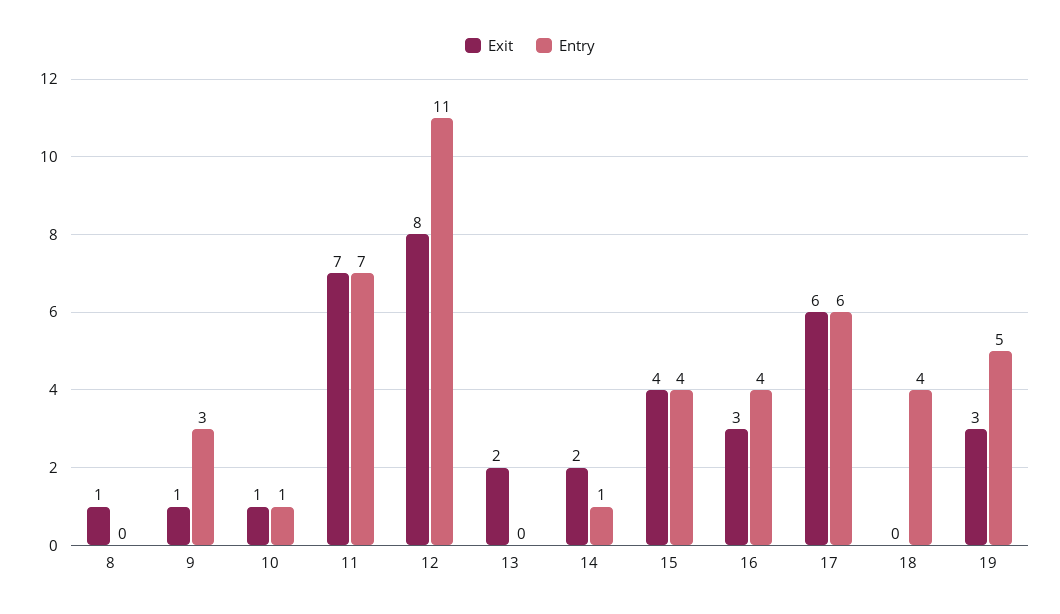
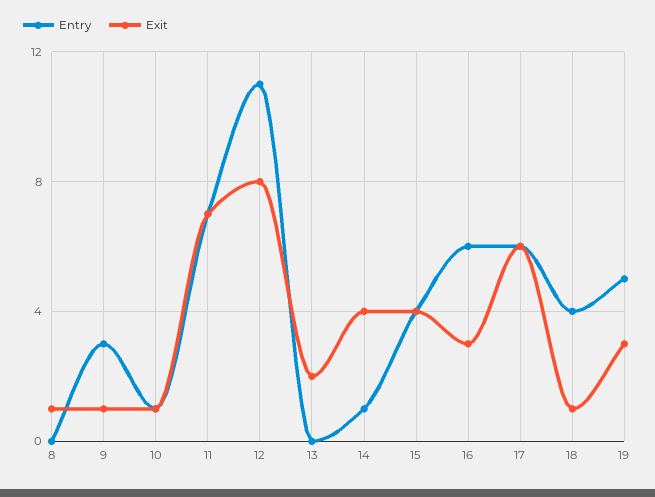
Exit, 14: 2 -> 4
Entry, 16: 4 -> 6
Exit, 18: 0 -> 1

